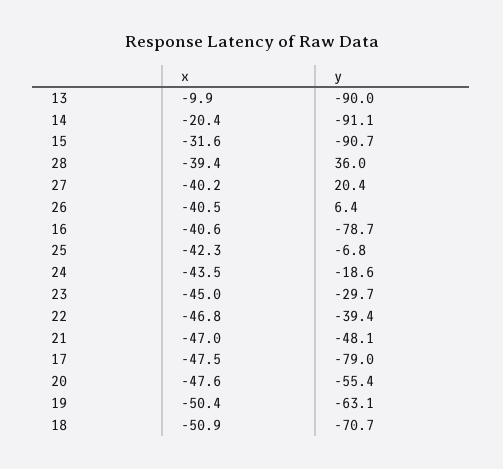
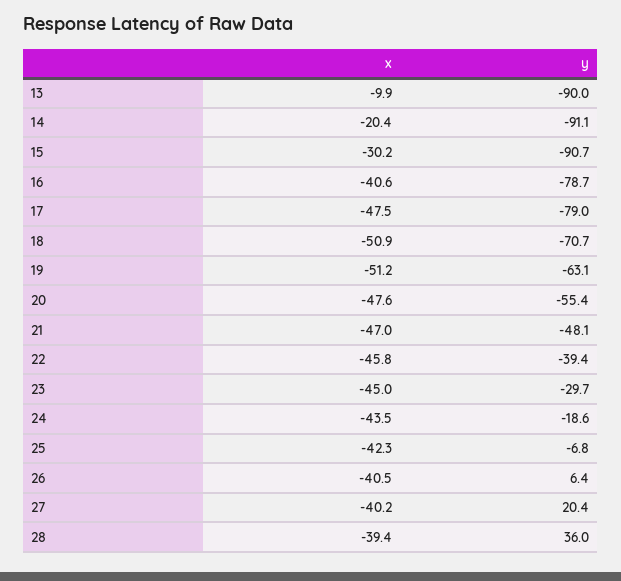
x, 15: -31.6 -> -30.2
x, 22: -46.8 -> -45.8
x, 19: -50.4 -> -51.2

